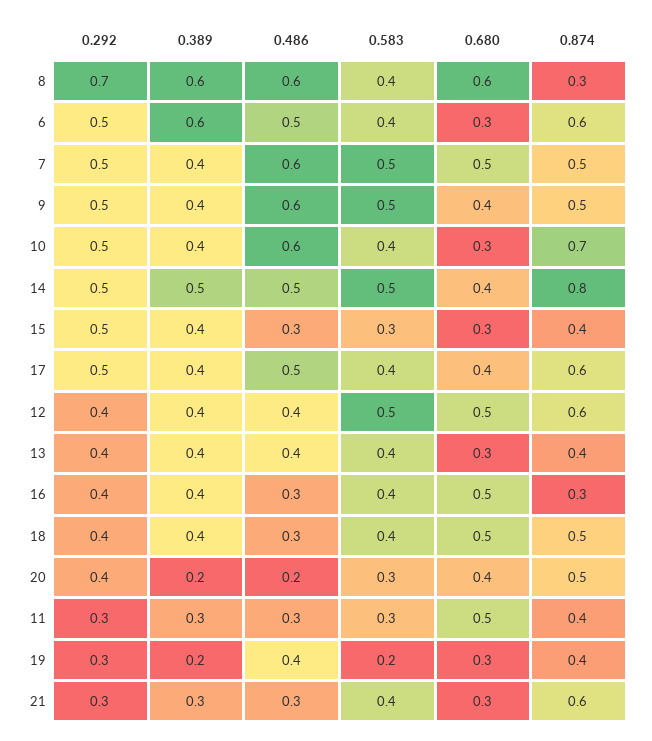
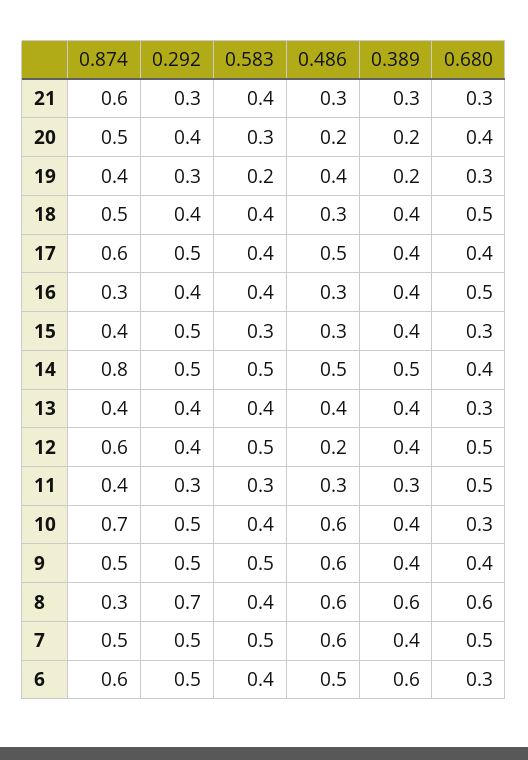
0.486, 12: 0.4 -> 0.2

